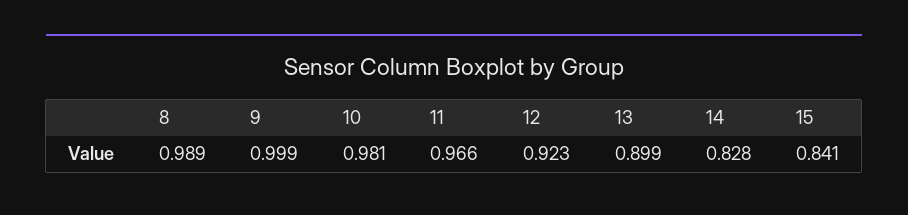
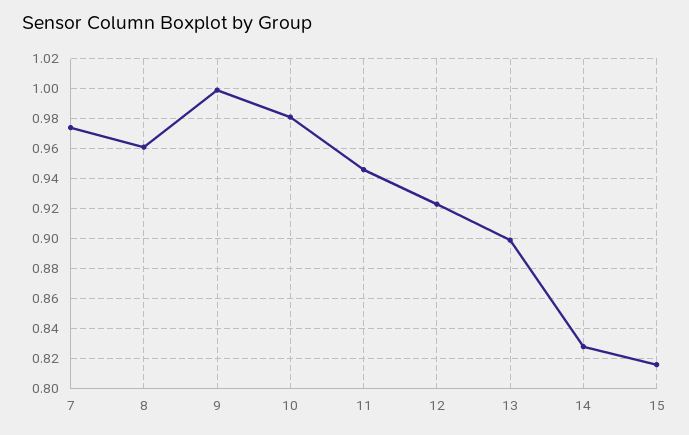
8: 0.989 -> 0.96
11: 0.966 -> 0.945
15: 0.841 -> 0.815
7: none -> 0.975

